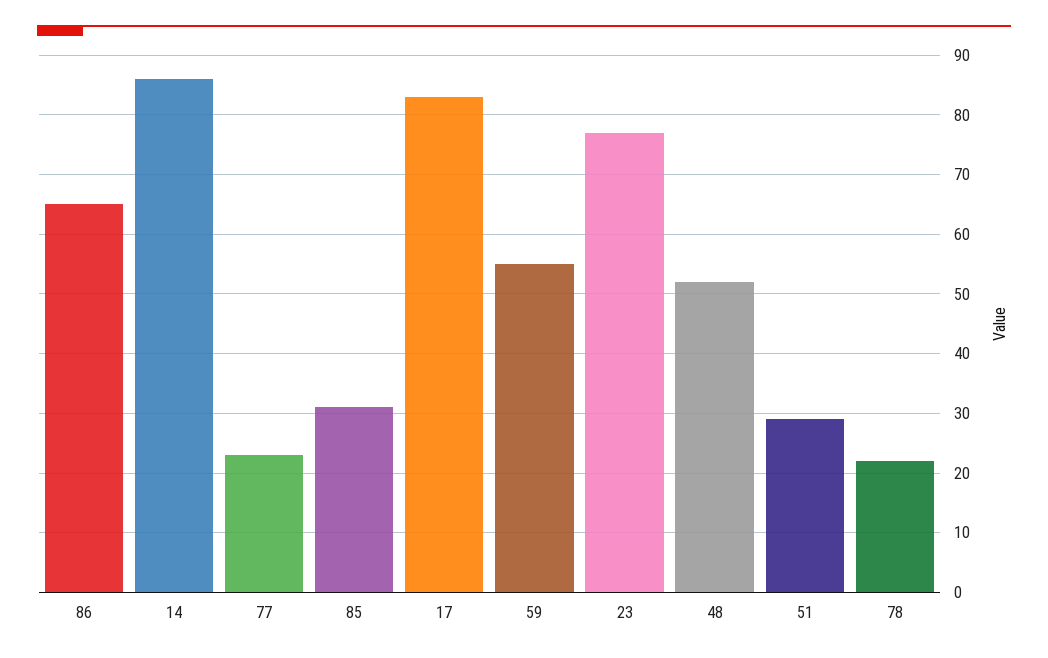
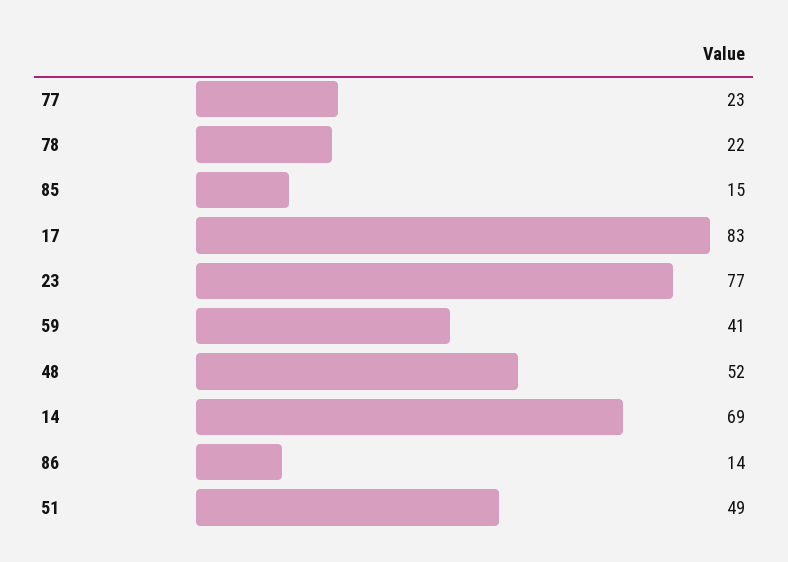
86: 65 -> 14
14: 85 -> 69
85: 30 -> 15
59: 55 -> 41
51: 30 -> 49

